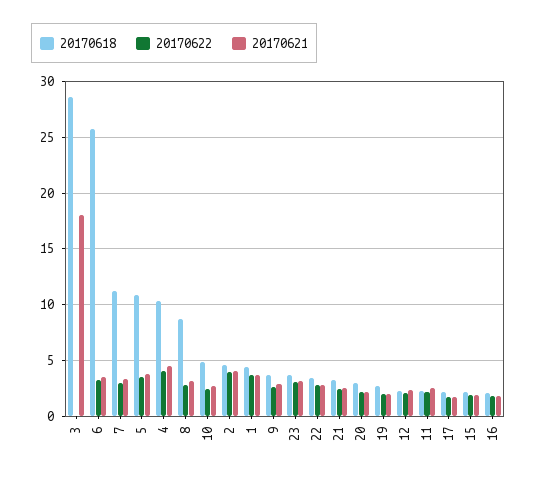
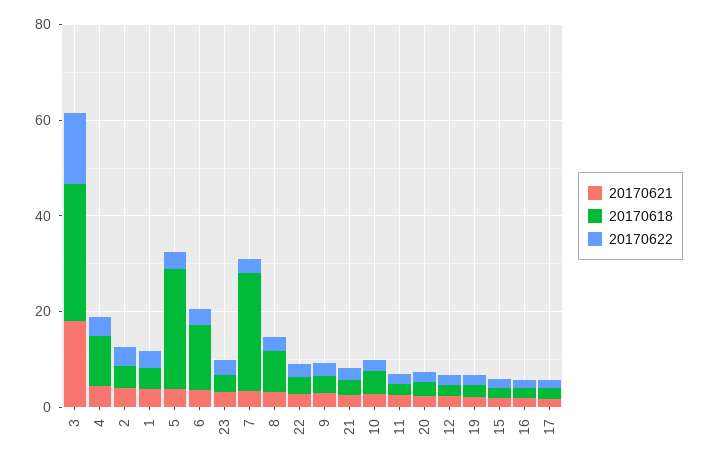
20170622, 3: 0 -> 15
20170618, 6: 26 -> 15
20170618, 7: 11 -> 25
20170618, 5: 11 -> 25

